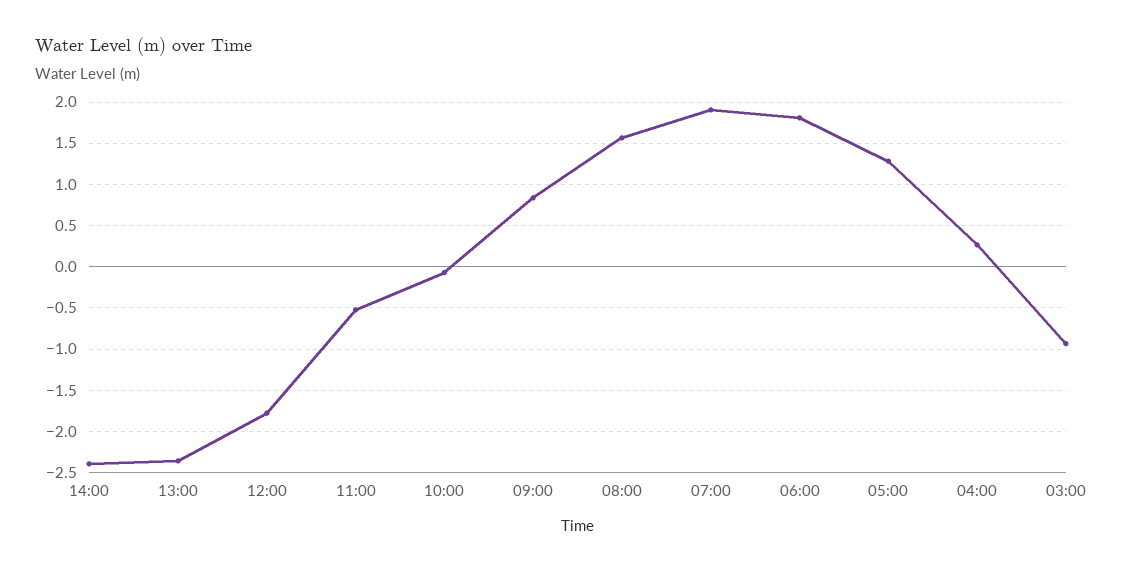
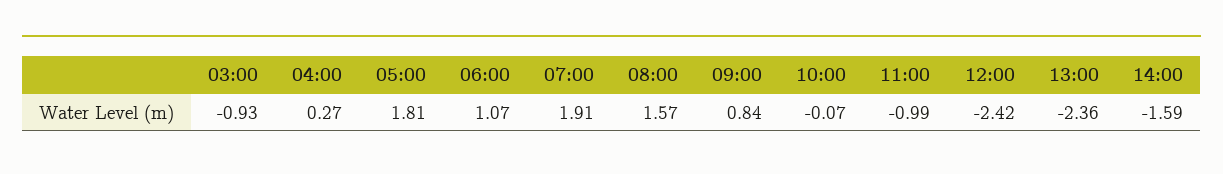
14:00: -2.4 -> -1.59
12:00: -1.8 -> -2.42
11:00: -0.5 -> -0.99
06:00: 1.8 -> 1.07
05:00: 1.3 -> 1.81

